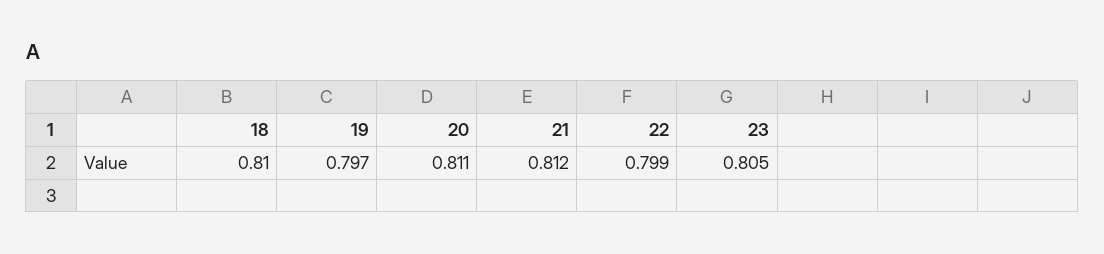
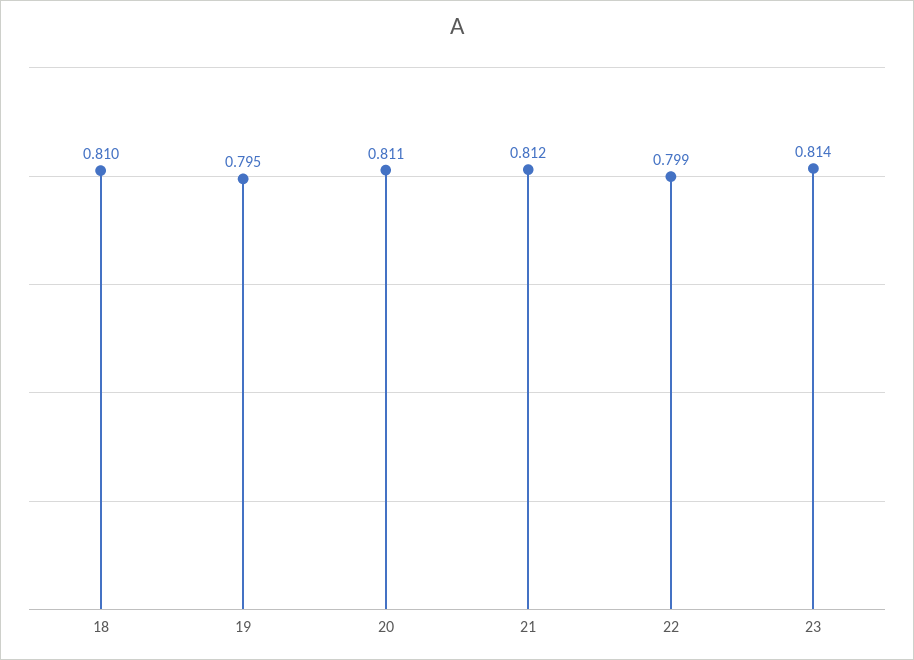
19: 0.797 -> 0.795
23: 0.805 -> 0.814

